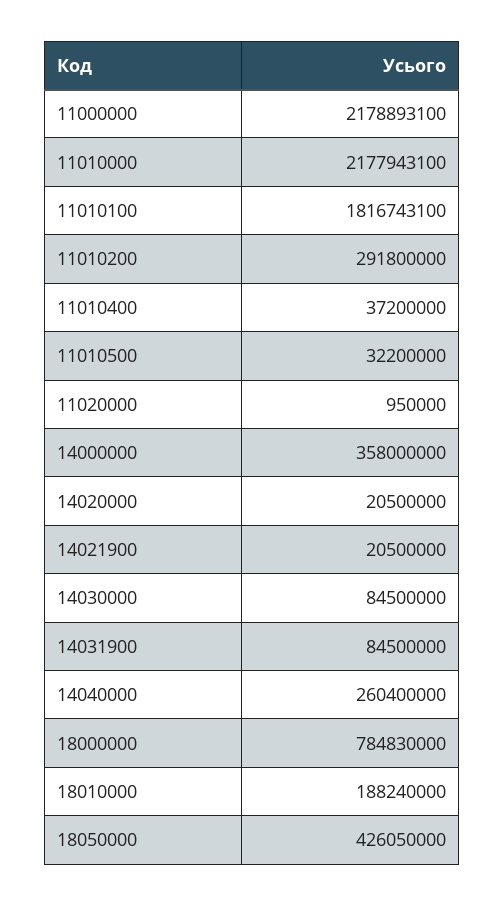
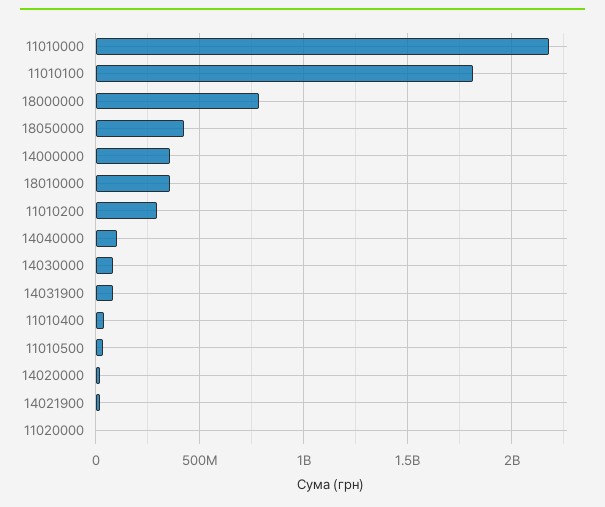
11000000: 2178893100 -> none
14040000: 260400000 -> 100000000
18010000: 188240000 -> 350000000

